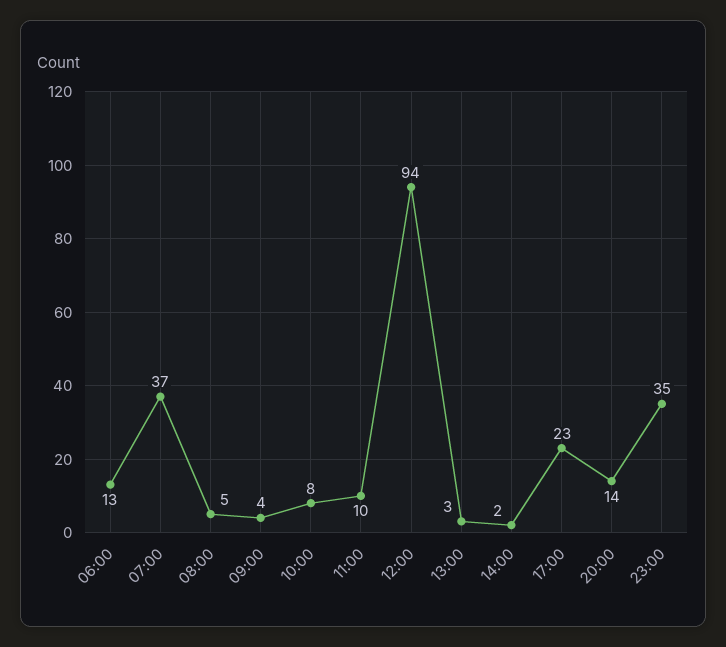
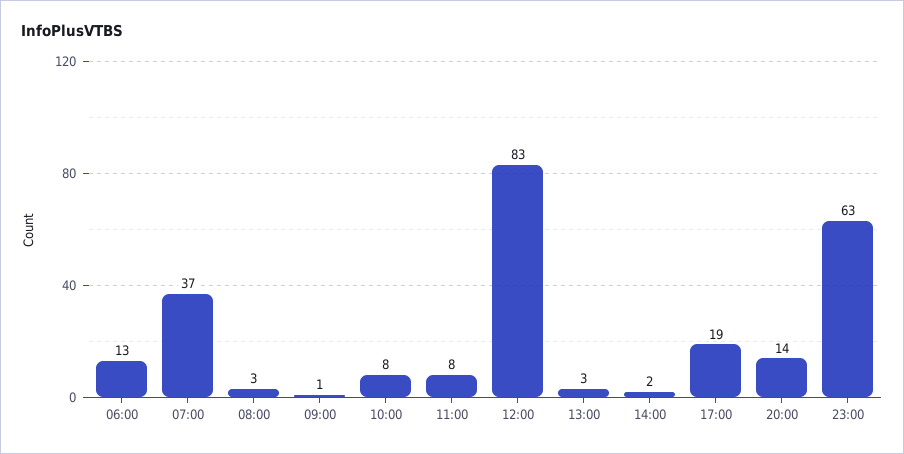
08:00: 5 -> 3
09:00: 4 -> 1
11:00: 10 -> 8
12:00: 94 -> 83
17:00: 23 -> 19
23:00: 35 -> 63

